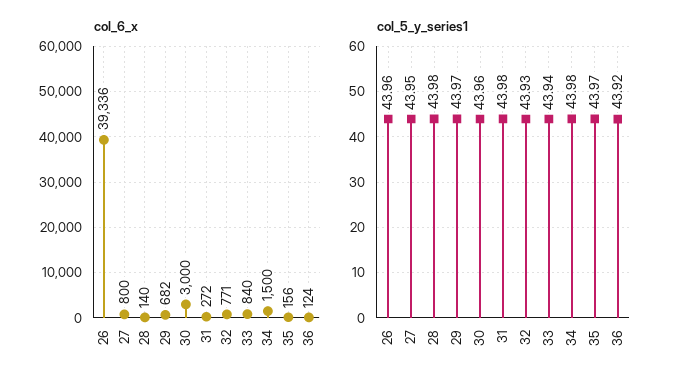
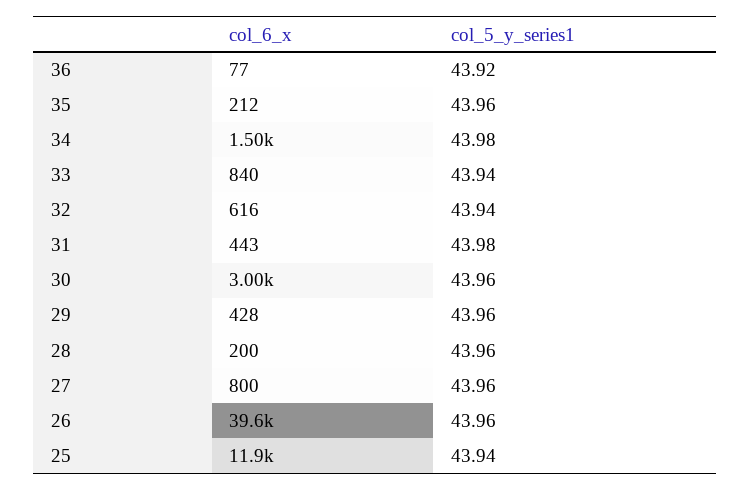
col_6_x, 26: 39336 -> 39600
col_6_x, 28: 140 -> 200
col_6_x, 29: 682 -> 428
col_6_x, 31: 272 -> 443
col_6_x, 32: 771 -> 616
col_6_x, 35: 156 -> 212
col_6_x, 36: 124 -> 77
col_5_y_series1, 27: 43.95 -> 43.96
col_5_y_series1, 28: 43.98 -> 43.96
col_5_y_series1, 29: 43.97 -> 43.96
col_5_y_series1, 32: 43.93 -> 43.94
col_5_y_series1, 35: 43.97 -> 43.96
col_6_x, 25: none -> 11900
col_5_y_series1, 25: none -> 43.94

